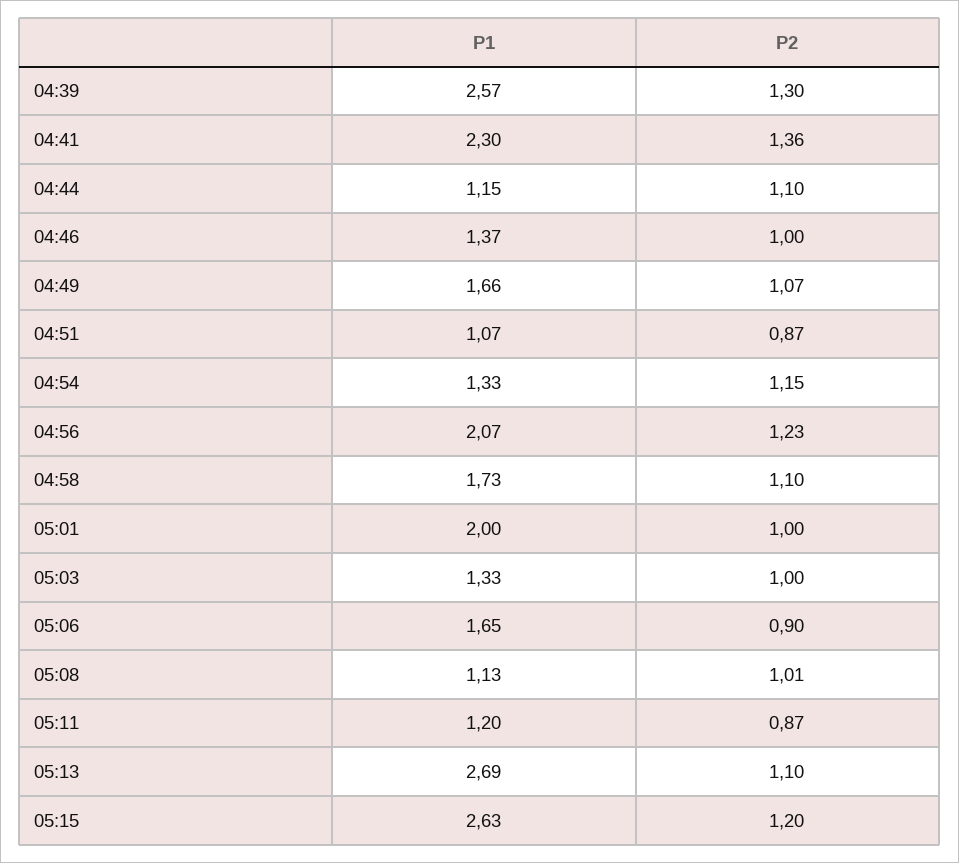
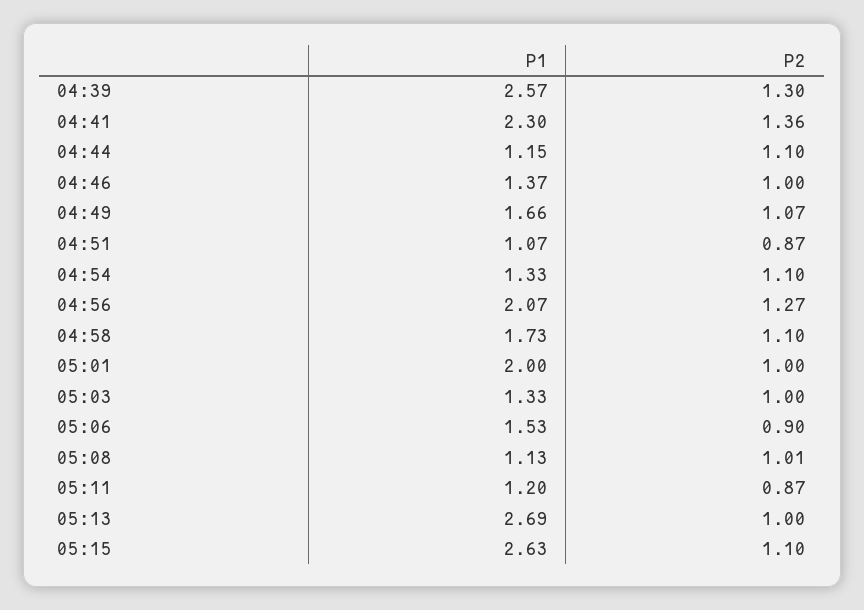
P2, 04:54: 1.15 -> 1.1
P2, 04:56: 1.23 -> 1.27
P1, 05:06: 1.65 -> 1.53
P2, 05:13: 1.1 -> 1
P2, 05:15: 1.2 -> 1.1

